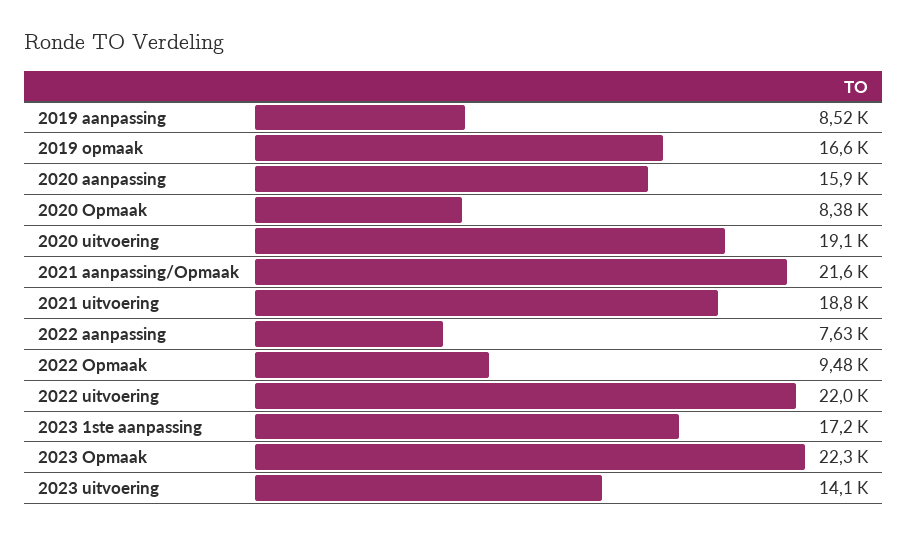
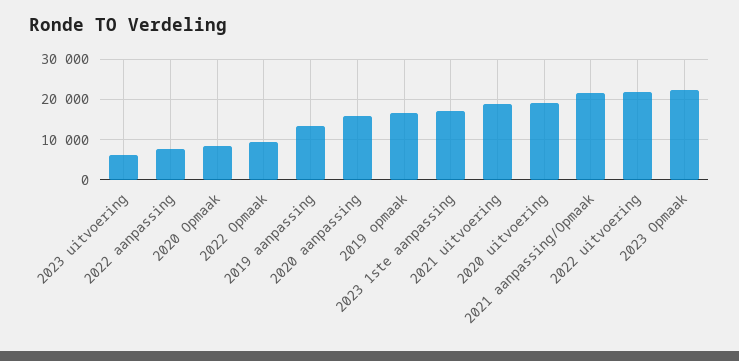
2019 aanpassing: 8520 -> 14000
2023 uitvoering: 14100 -> 6000

